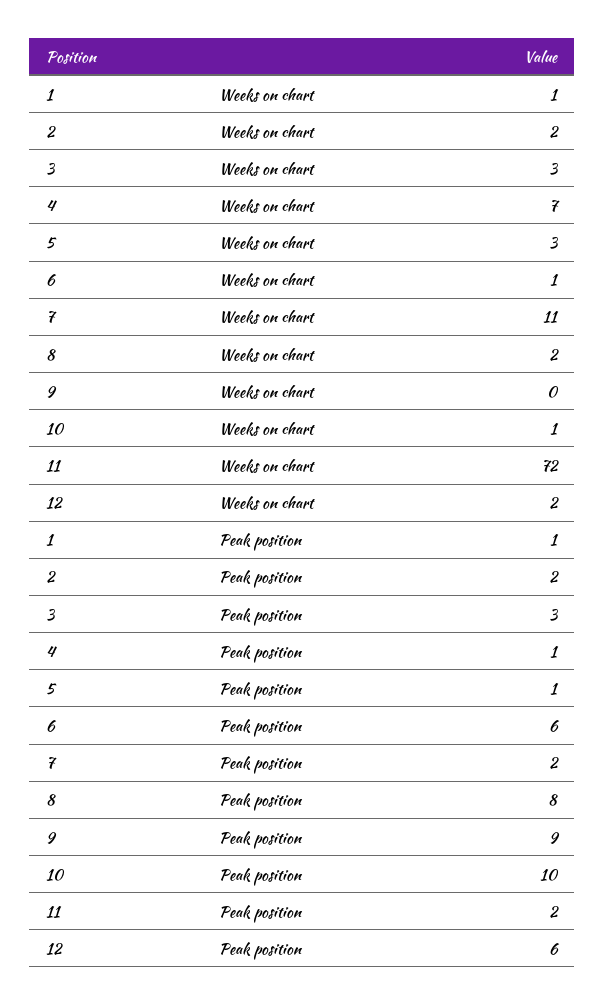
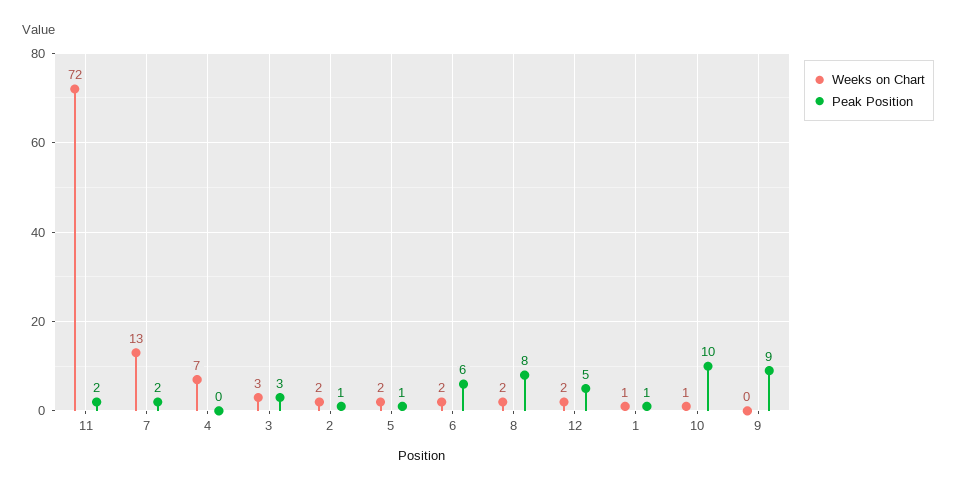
Weeks on chart, 5: 3 -> 2
Weeks on chart, 6: 1 -> 2
Weeks on chart, 7: 11 -> 13
Peak position, 2: 2 -> 1
Peak position, 4: 1 -> 0
Peak position, 12: 6 -> 5

